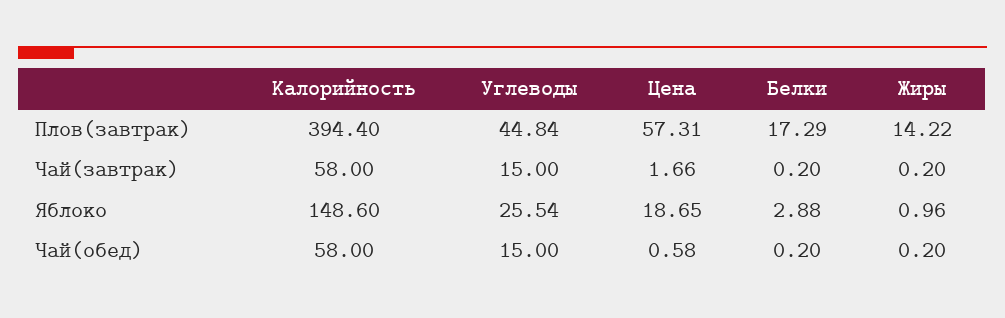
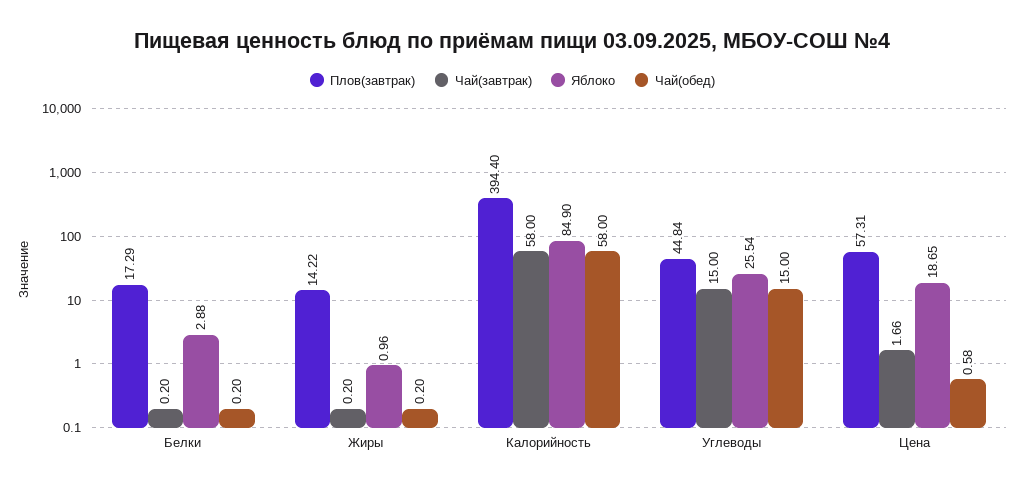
Яблоко, Калорийность: 148.6 -> 84.9

